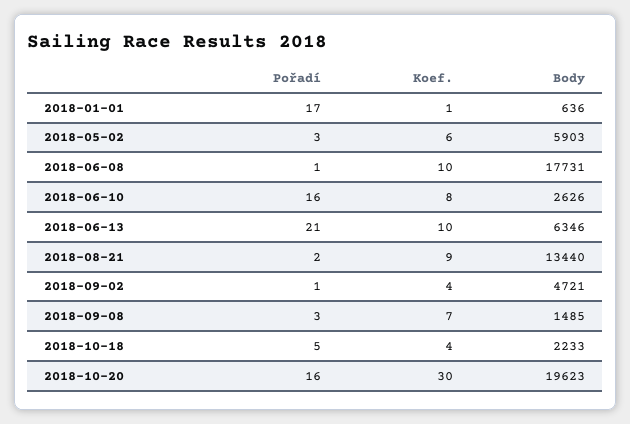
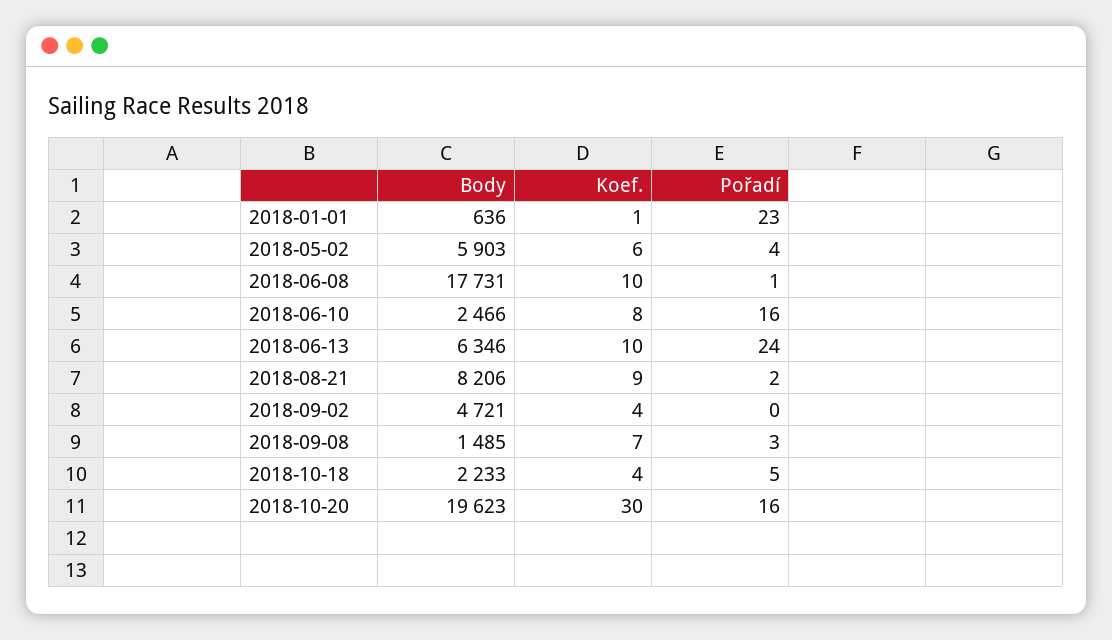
Pořadí, 2018-01-01: 17 -> 23
Pořadí, 2018-05-02: 3 -> 4
Body, 2018-06-10: 2626 -> 2466
Pořadí, 2018-06-13: 21 -> 24
Body, 2018-08-21: 13440 -> 8206
Pořadí, 2018-09-02: 1 -> 0

